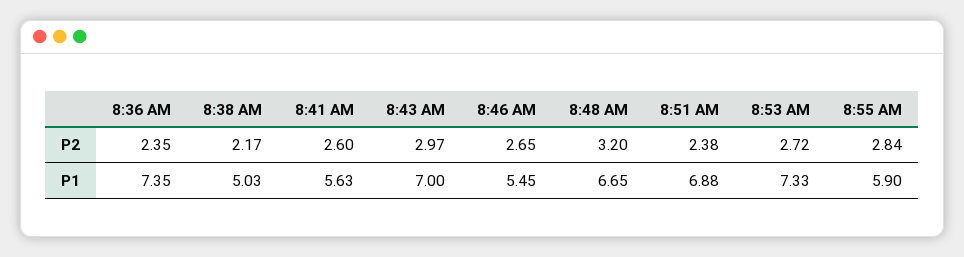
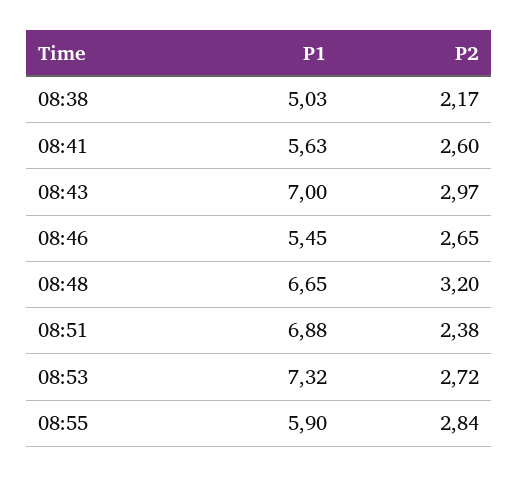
8:36 AM, P2: 2.35 -> none
8:36 AM, P1: 7.35 -> none
8:53 AM, P1: 7.33 -> 7.32

